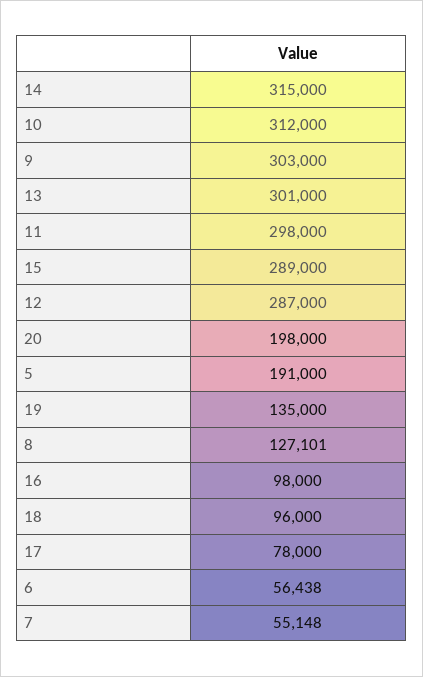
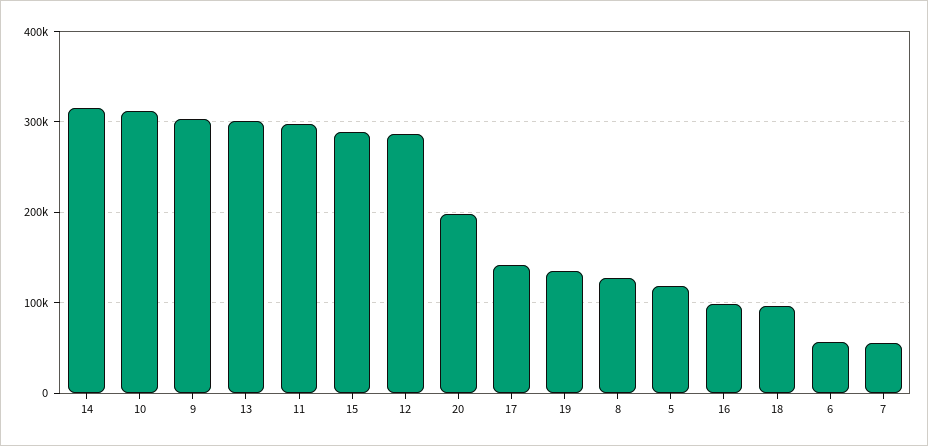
5: 191000 -> 120000
17: 78000 -> 140000

